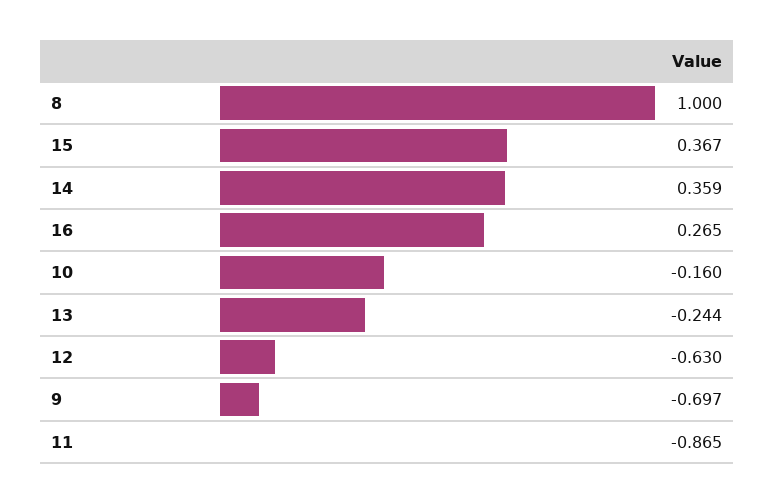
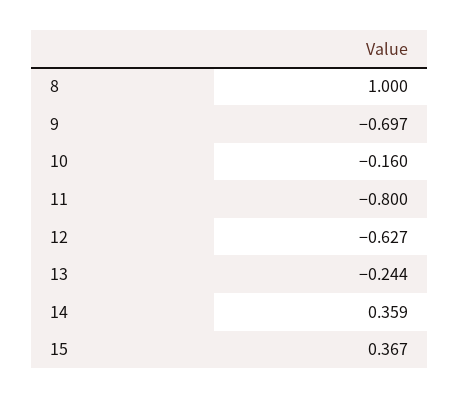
16: 0.265 -> none
12: -0.63 -> -0.627
11: -0.865 -> -0.8

